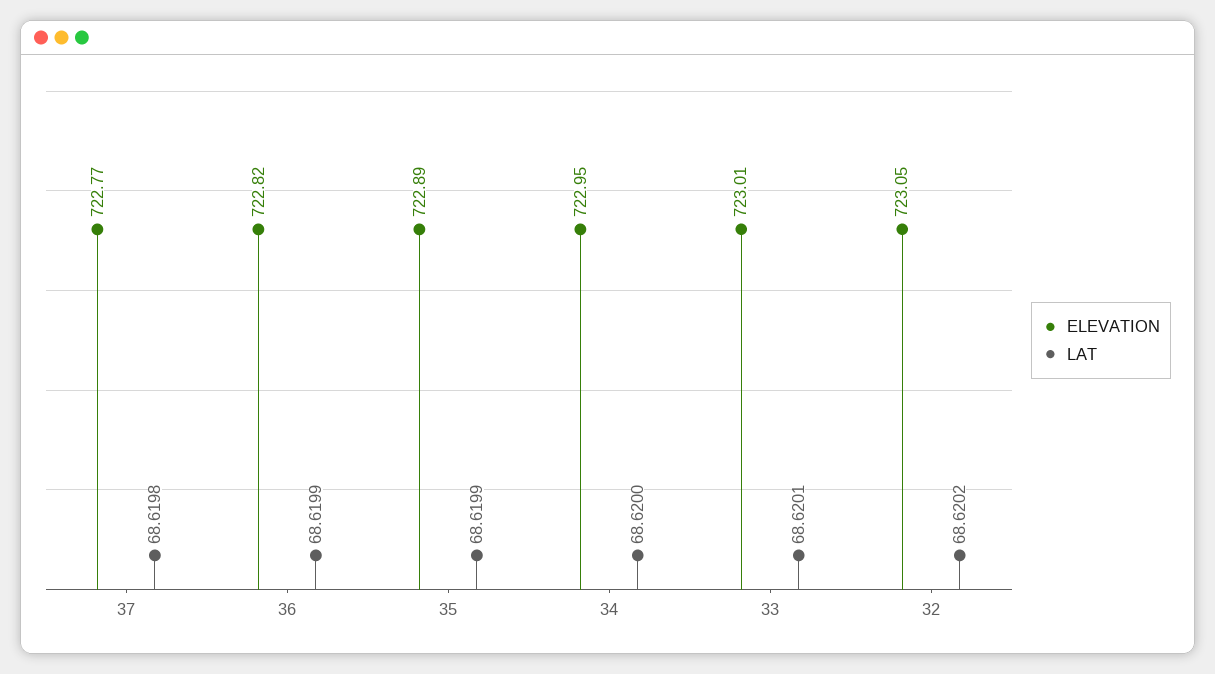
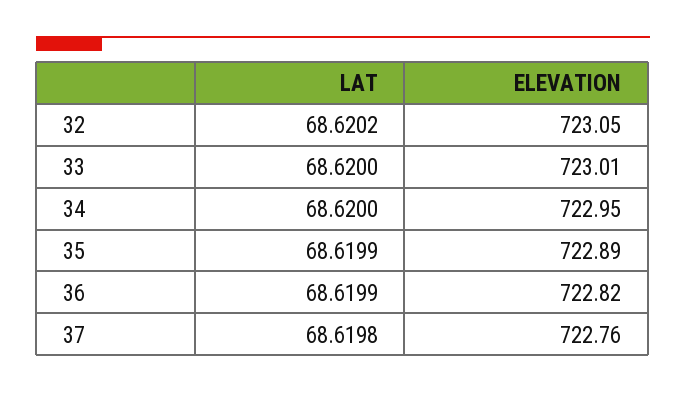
ELEVATION, 37: 722.77 -> 722.76
LAT, 33: 68.6201 -> 68.62

